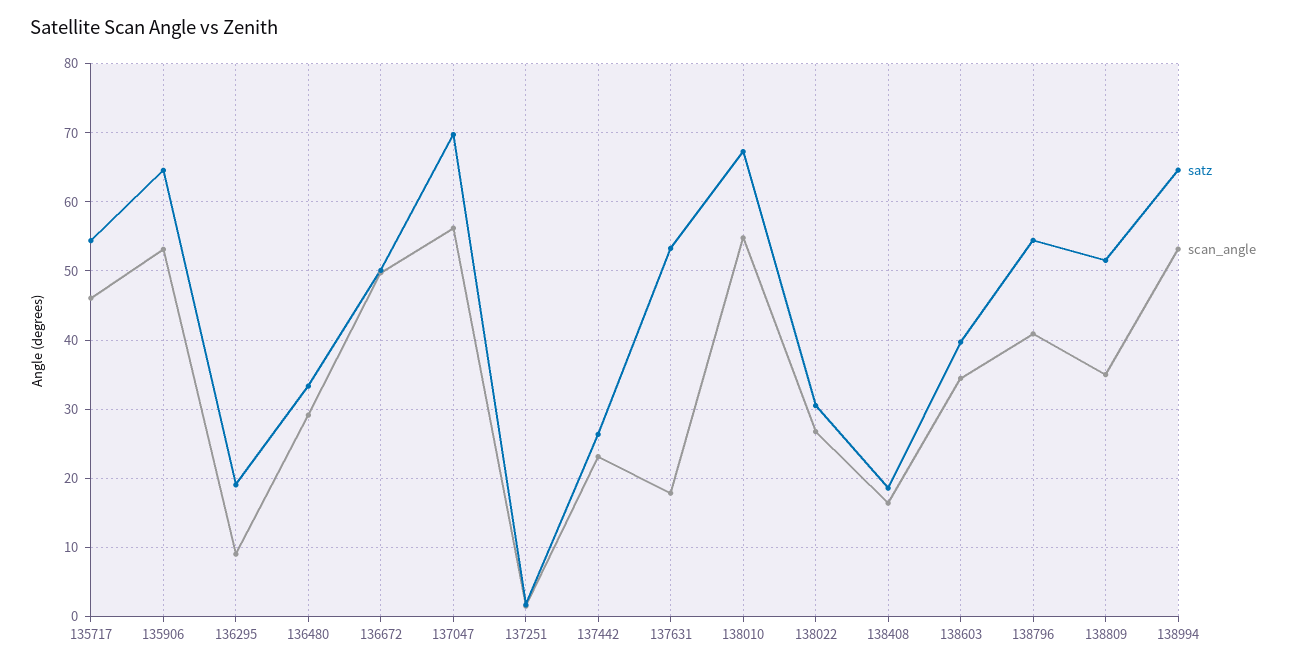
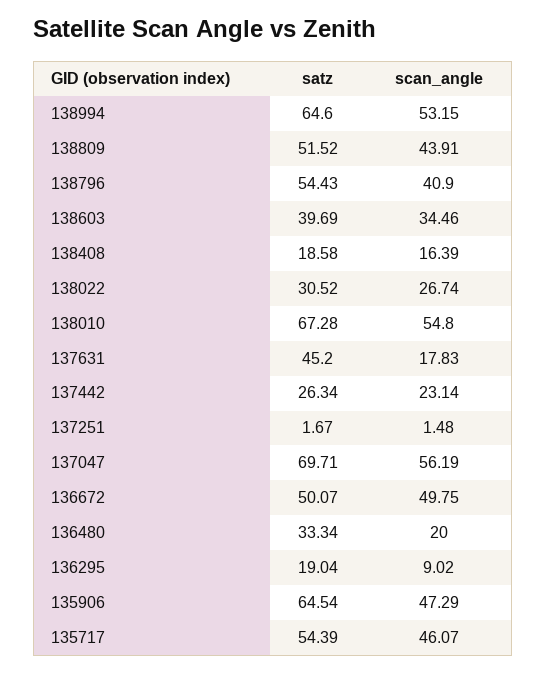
scan_angle, 135906: 53 -> 47.29
scan_angle, 136480: 29 -> 20
satz, 137631: 53 -> 45.2
scan_angle, 138809: 35 -> 43.91

